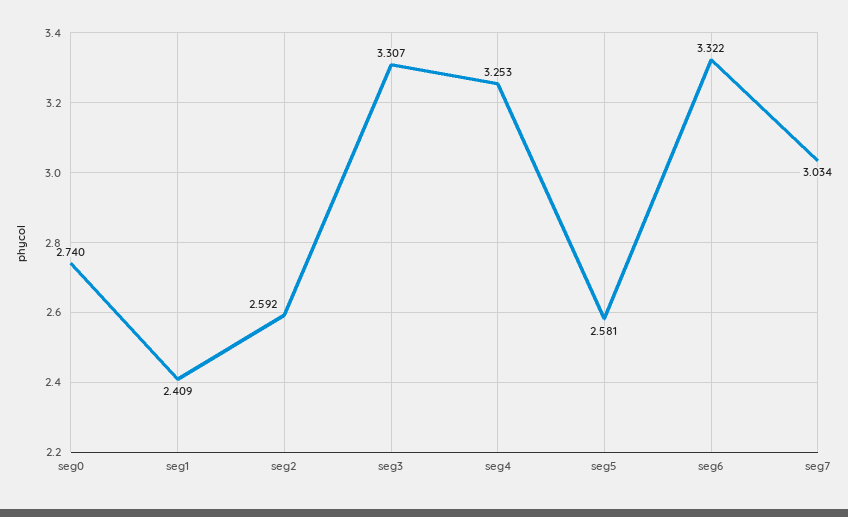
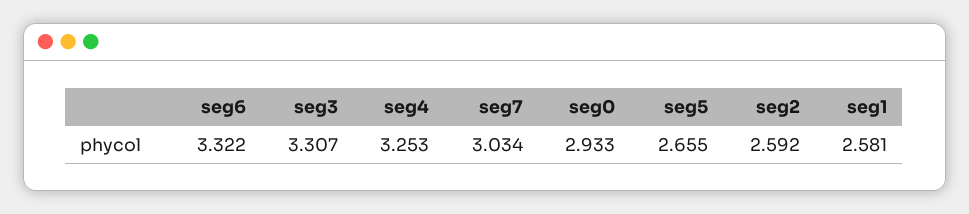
seg0: 2.74 -> 2.933
seg1: 2.409 -> 2.581
seg5: 2.581 -> 2.655

